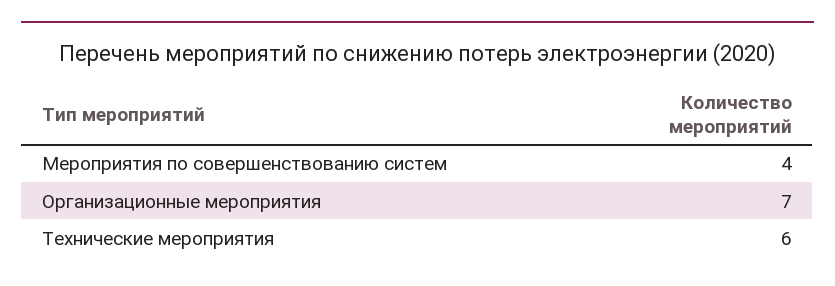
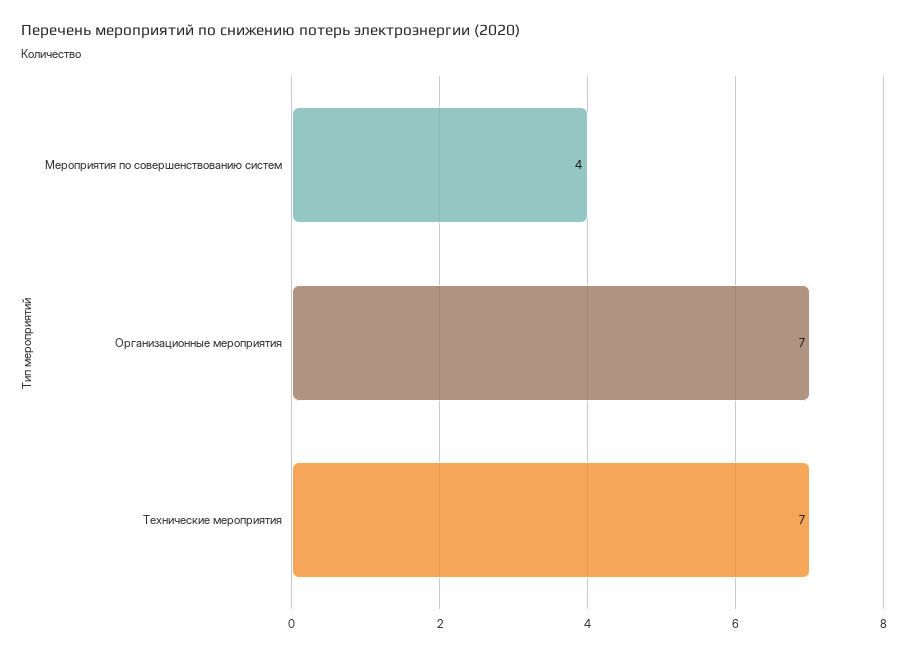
Технические мероприятия: 6 -> 7

